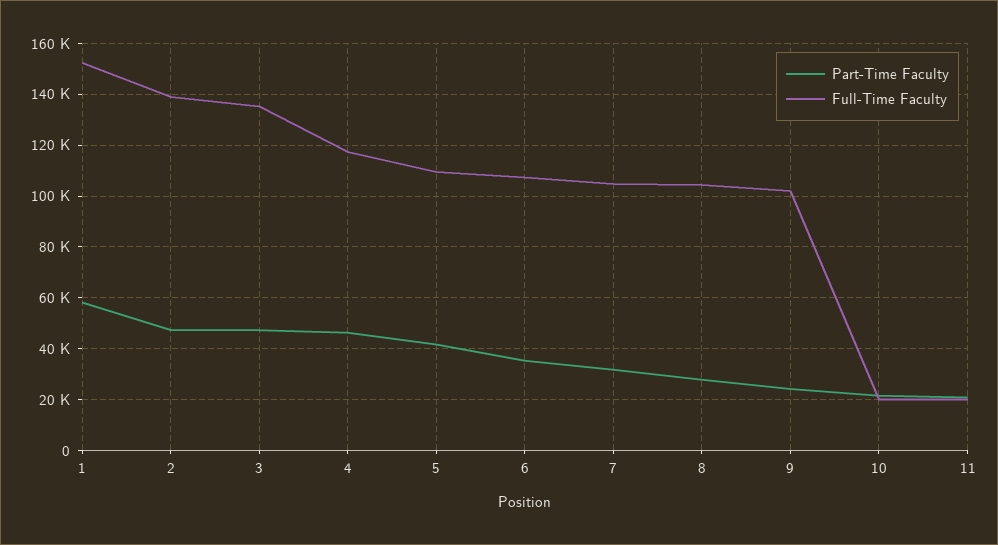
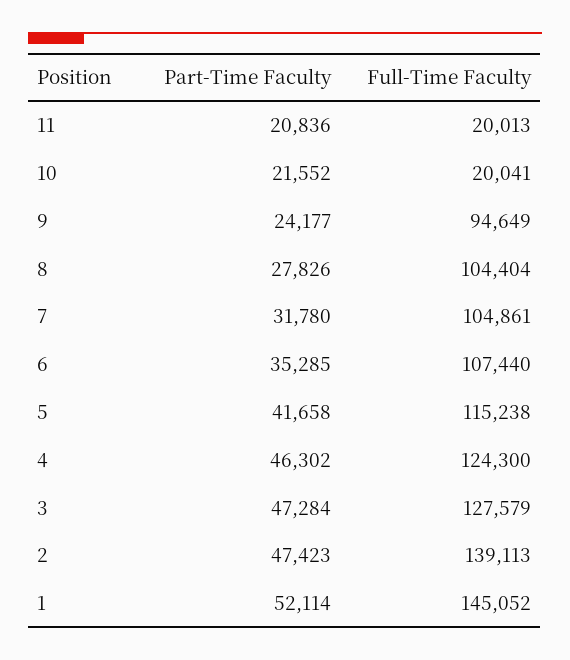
Part-Time Faculty, 1: 57500 -> 52114
Full-Time Faculty, 1: 152500 -> 145052
Full-Time Faculty, 3: 135000 -> 127579
Full-Time Faculty, 4: 117500 -> 124300
Full-Time Faculty, 5: 110000 -> 115238
Full-Time Faculty, 9: 102500 -> 94649

